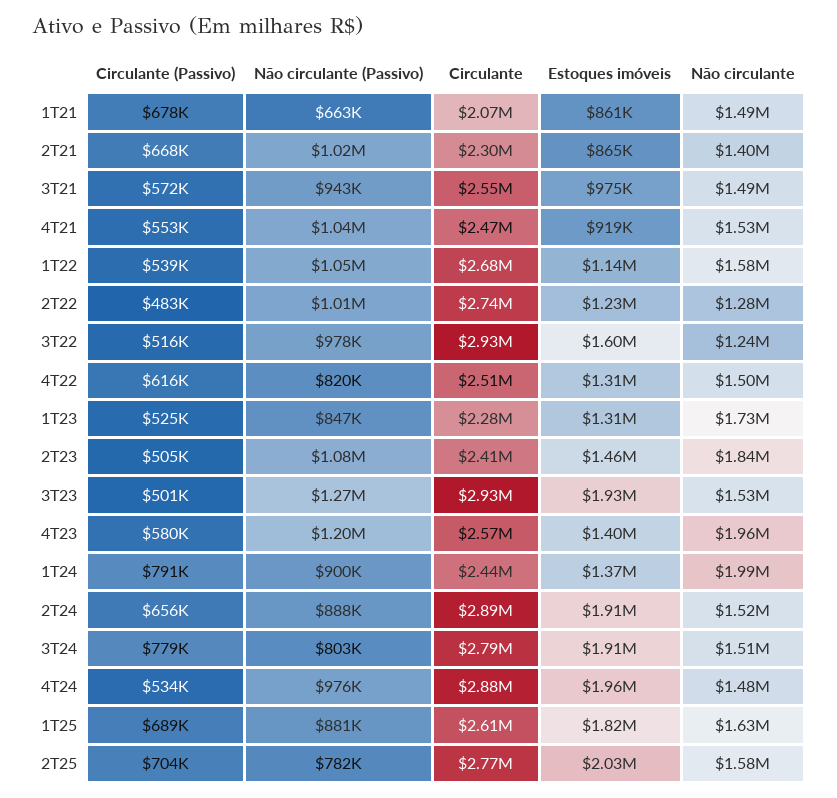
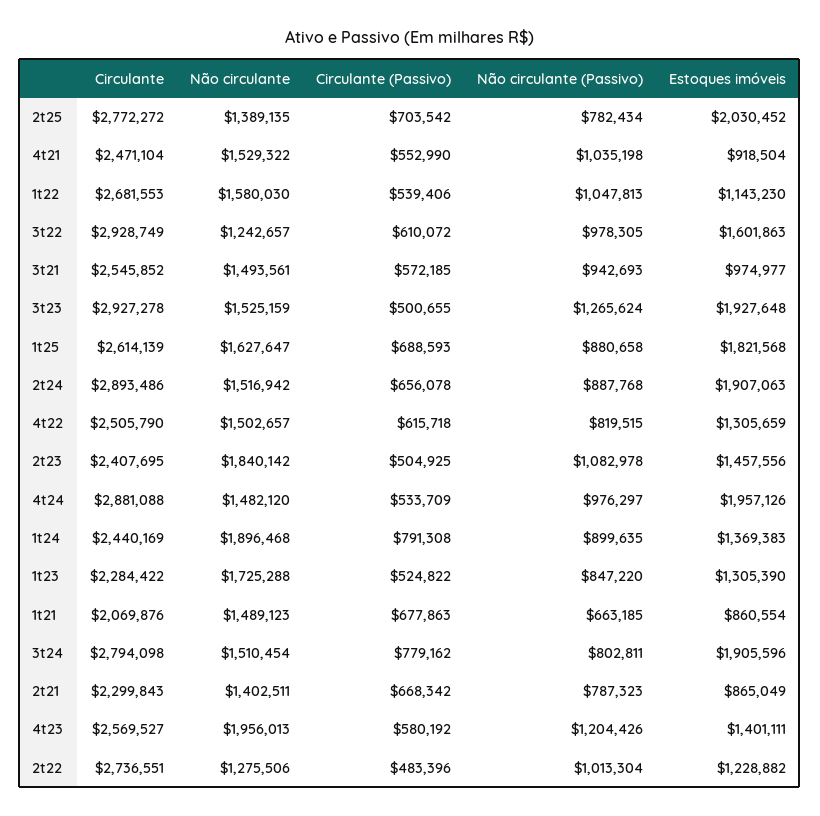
Não circulante (Passivo), 2T21: 1020000 -> 787323
Circulante (Passivo), 3T22: 516000 -> 610072
Não circulante, 1T24: 1990000 -> 1896468
Não circulante, 2T25: 1580000 -> 1389135

